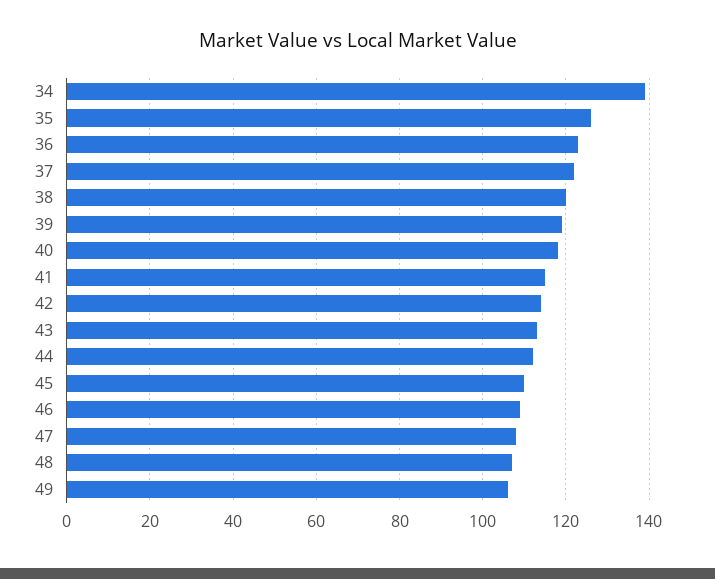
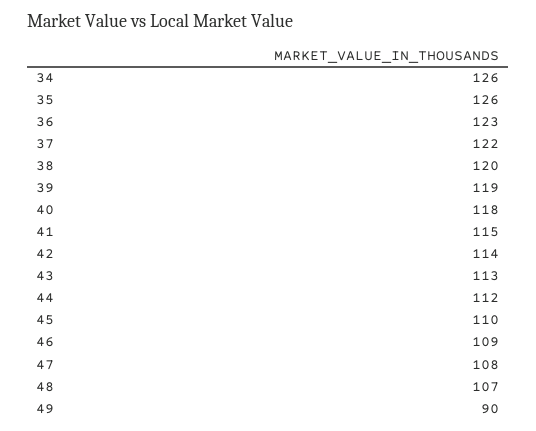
34: 140 -> 126
49: 105 -> 90

